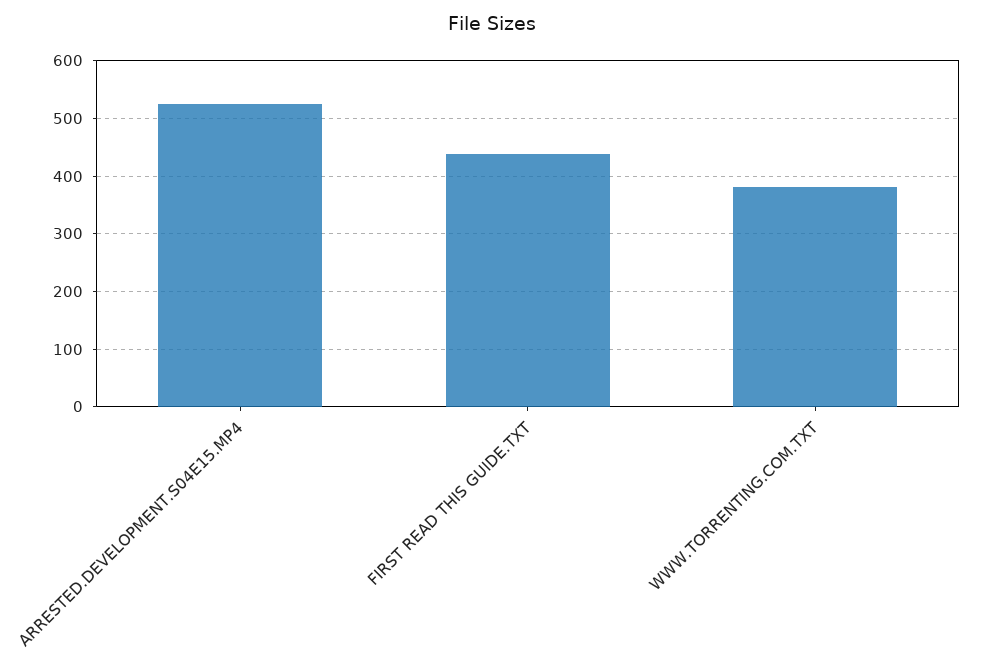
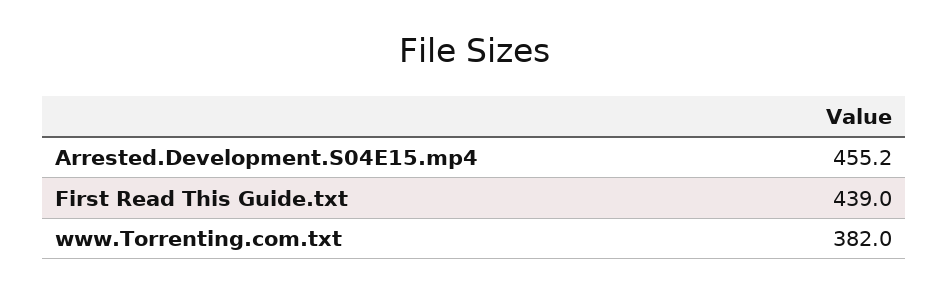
ARRESTED.DEVELOPMENT.S04E15.MP4: 520 -> 455.2

